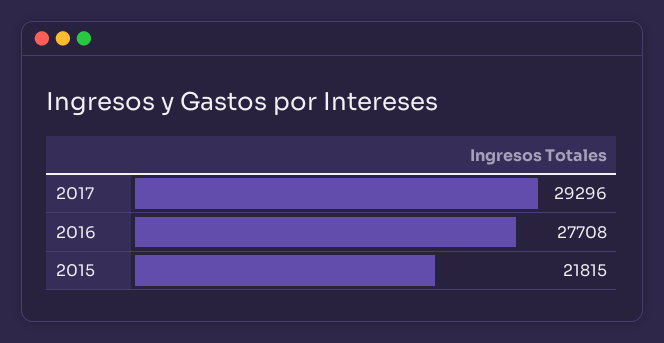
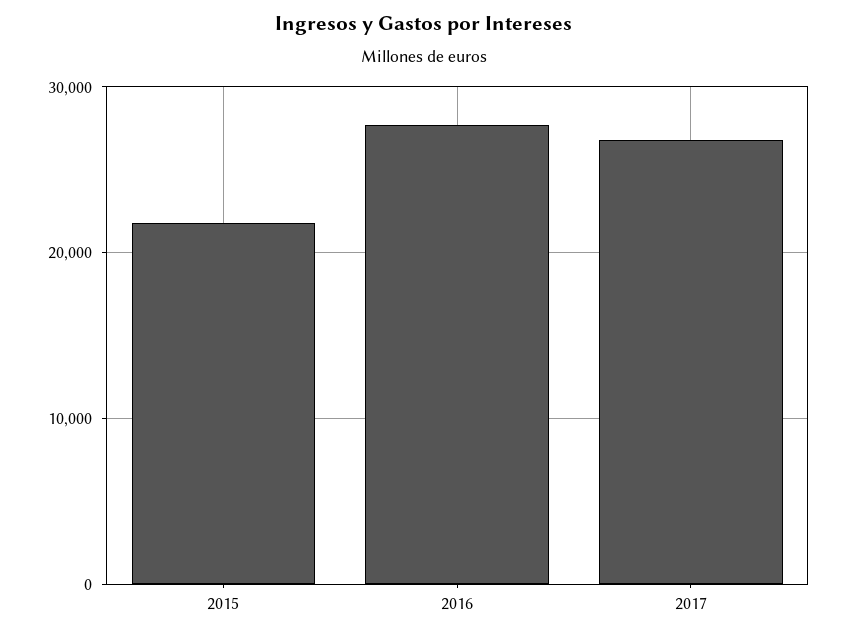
2017: 29296 -> 27000

